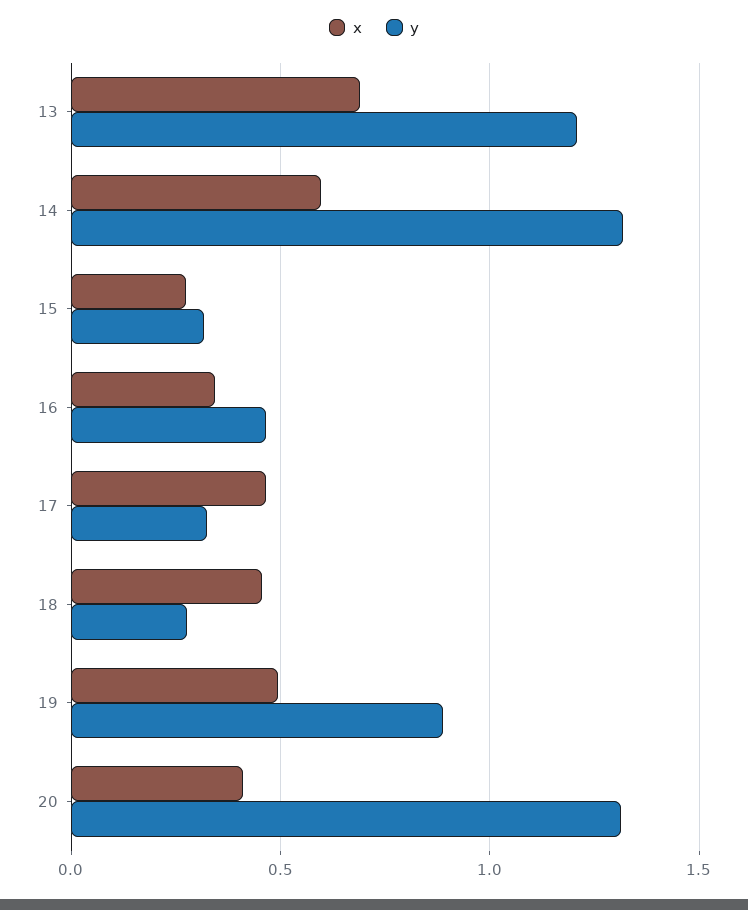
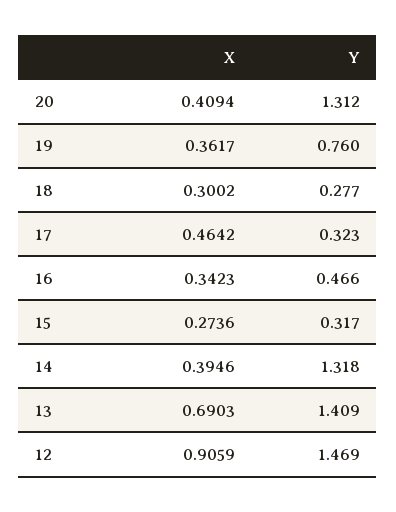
y, 13: 1.2 -> 1.409
x, 14: 0.6 -> 0.3946
x, 18: 0.45 -> 0.3002
x, 19: 0.5 -> 0.3617
y, 19: 0.9 -> 0.76
x, 12: none -> 0.9059
y, 12: none -> 1.469

